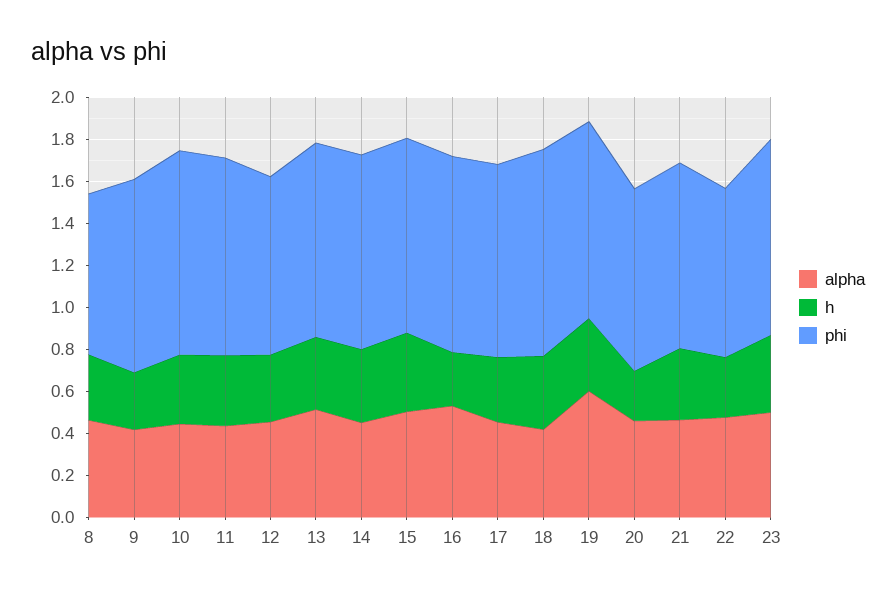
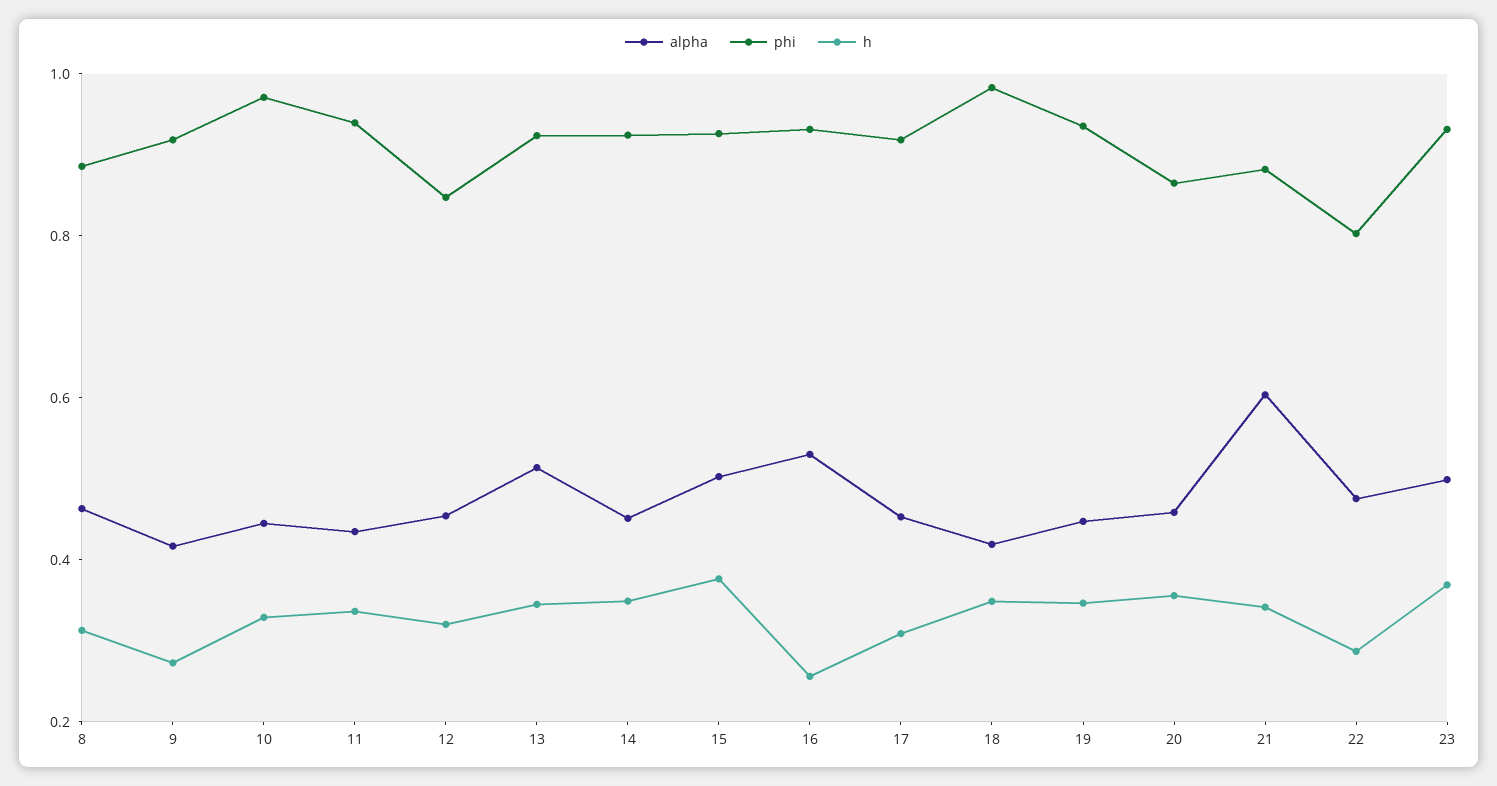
phi, 8: 0.75 -> 0.9
alpha, 19: 0.6 -> 0.45
h, 20: 0.25 -> 0.35
alpha, 21: 0.45 -> 0.6

